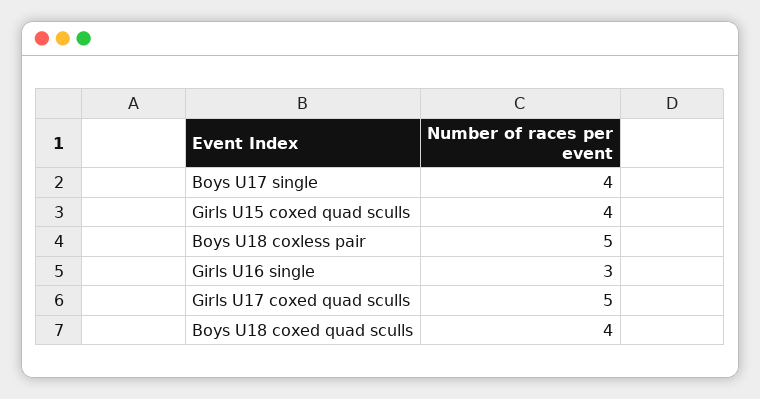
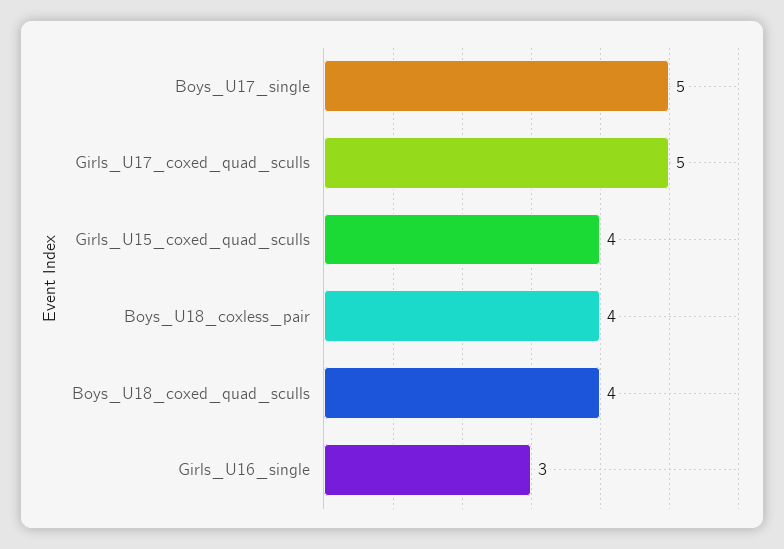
Boys U17 single: 4 -> 5
Boys U18 coxless pair: 5 -> 4

